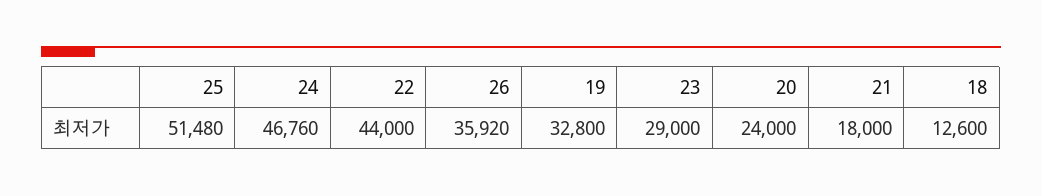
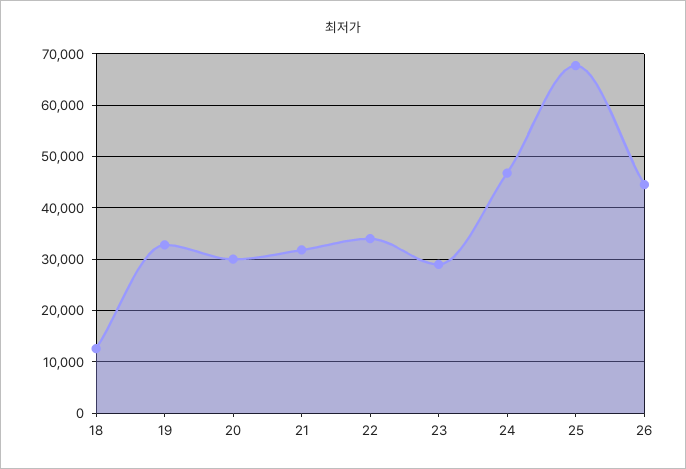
25: 51480 -> 68000
22: 44000 -> 34000
26: 35920 -> 44000
20: 24000 -> 30000
21: 18000 -> 32000

